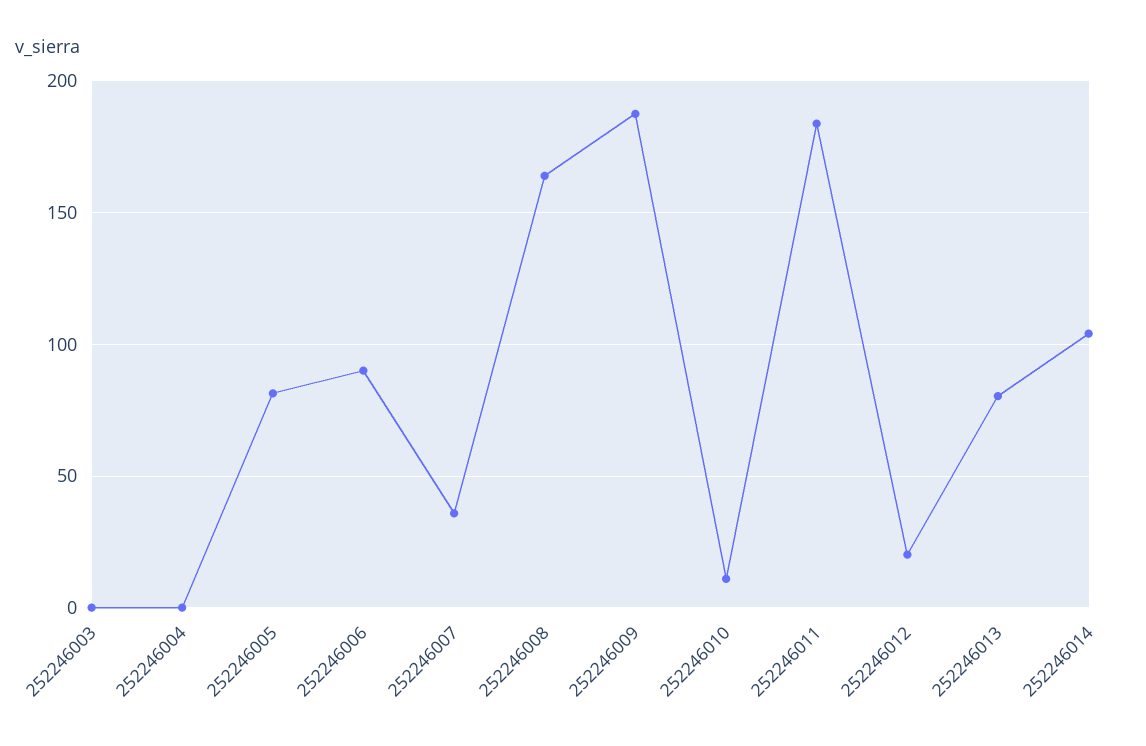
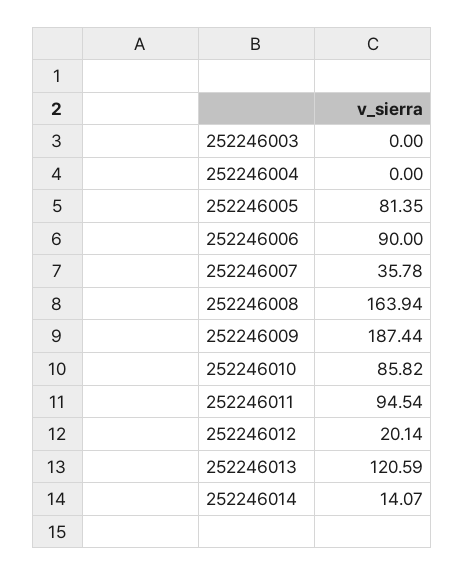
252246010: 10 -> 85.82
252246011: 185 -> 94.54
252246013: 80 -> 120.59
252246014: 105 -> 14.07

